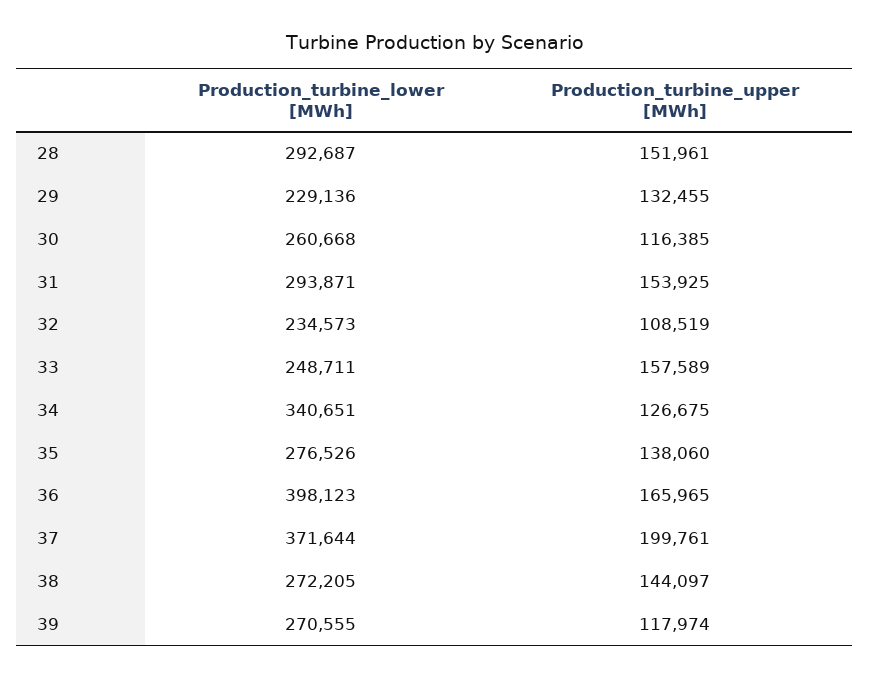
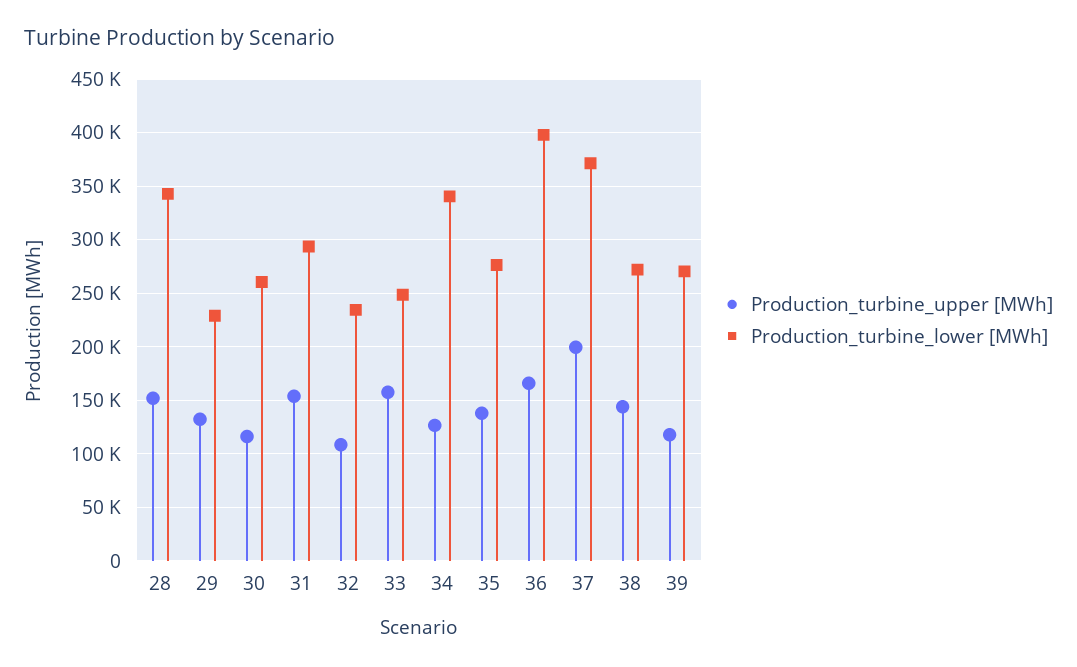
Production_turbine_lower [MWh], 28: 292687 -> 340000

